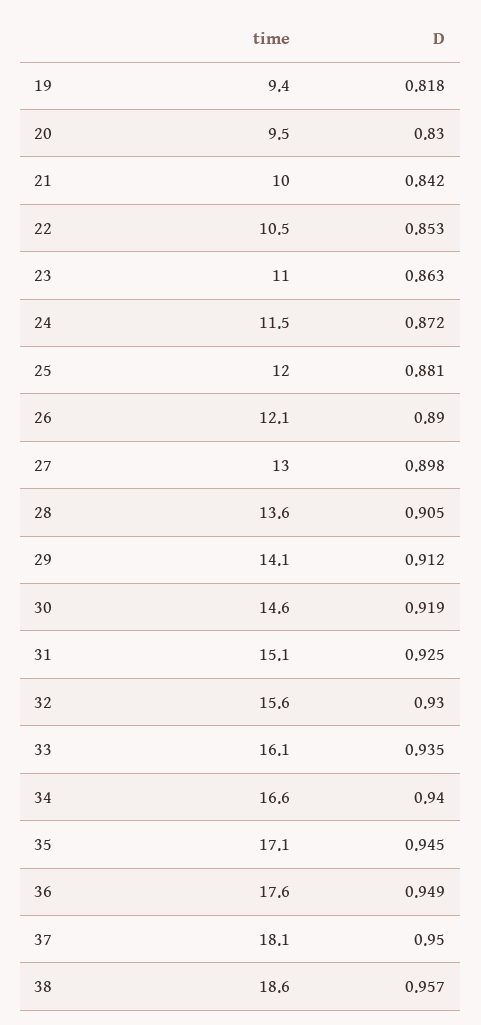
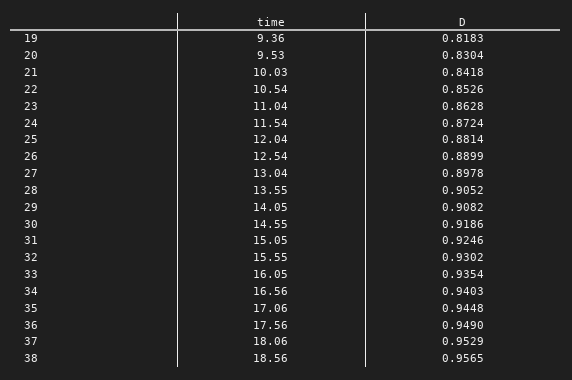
time, 26: 12.1 -> 12.54
D, 29: 0.912 -> 0.9082
D, 37: 0.95 -> 0.9529

